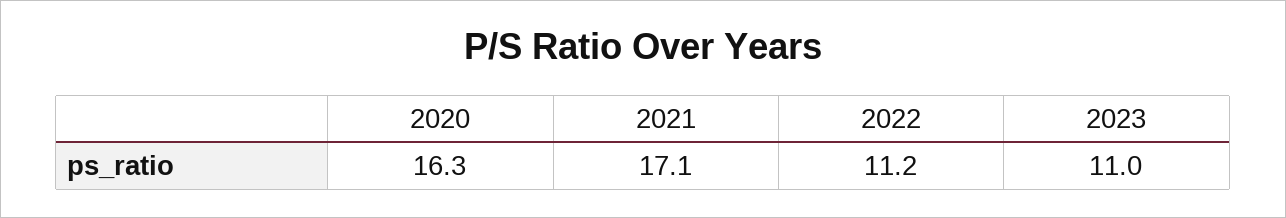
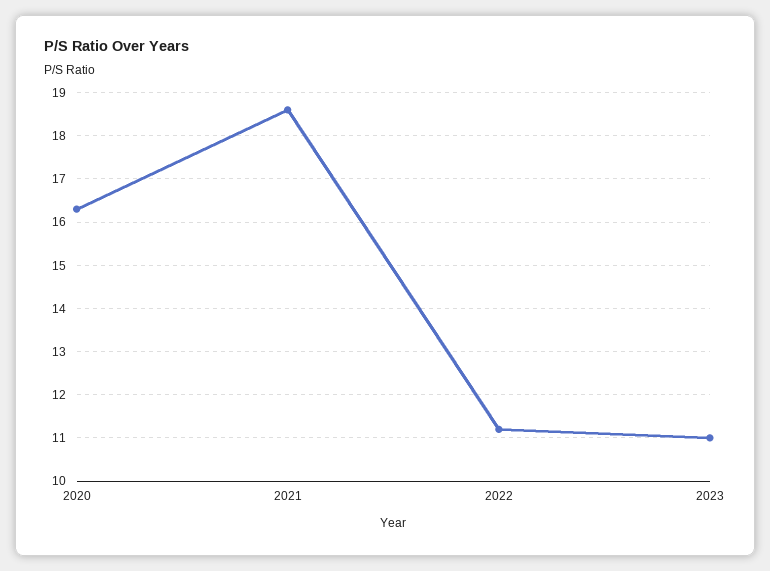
2021: 17.1 -> 18.5

